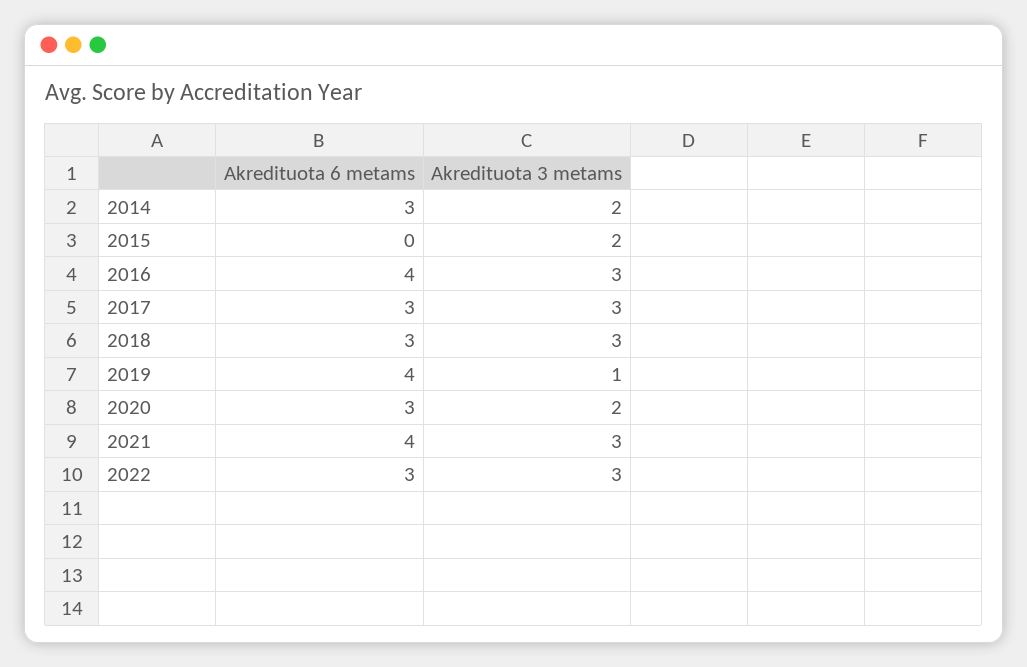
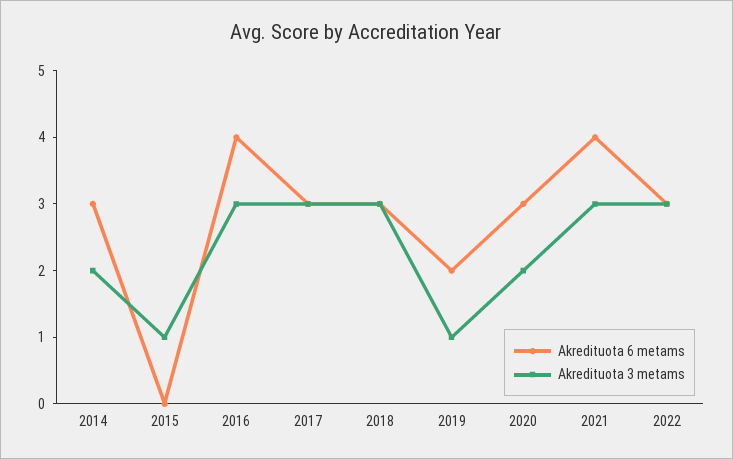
Akredituota 3 metams, 2015: 2 -> 1
Akredituota 6 metams, 2019: 4 -> 2

